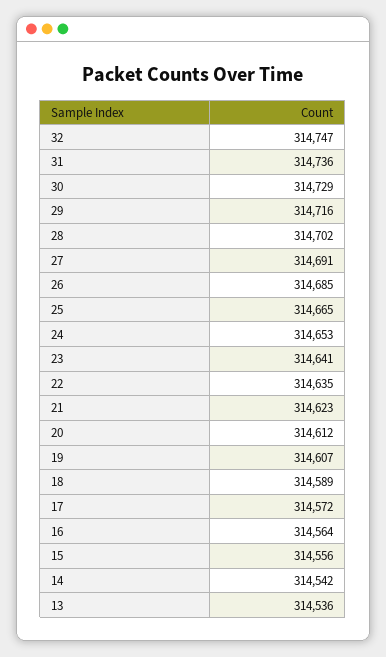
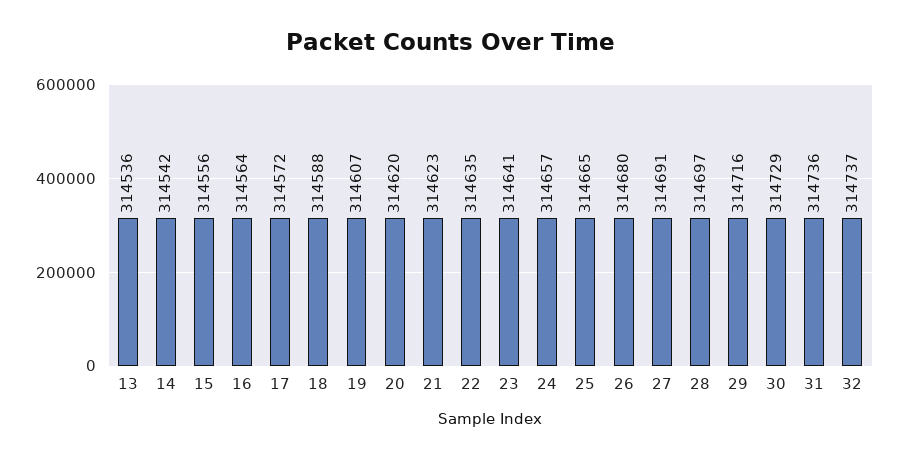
32: 314747 -> 314737
28: 314702 -> 314697
26: 314685 -> 314680
24: 314653 -> 314657
20: 314612 -> 314620
18: 314589 -> 314588

